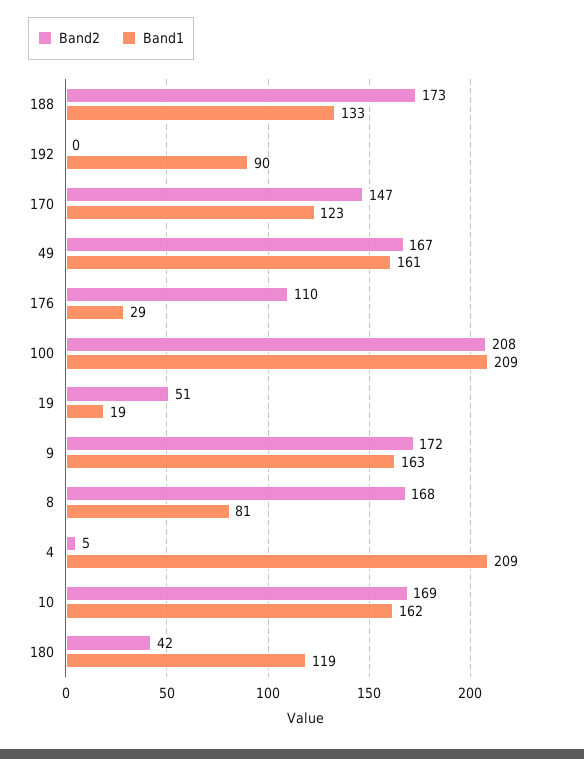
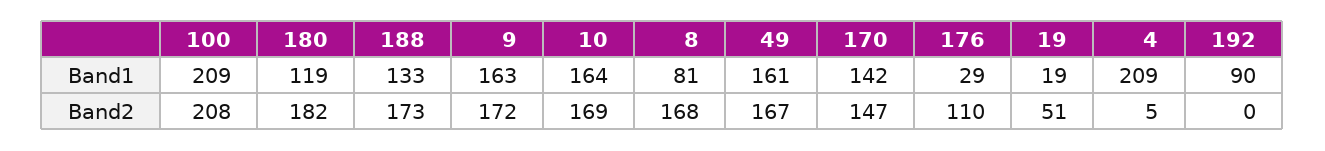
Band1, 170: 123 -> 142
Band1, 10: 162 -> 164
Band2, 180: 42 -> 182

